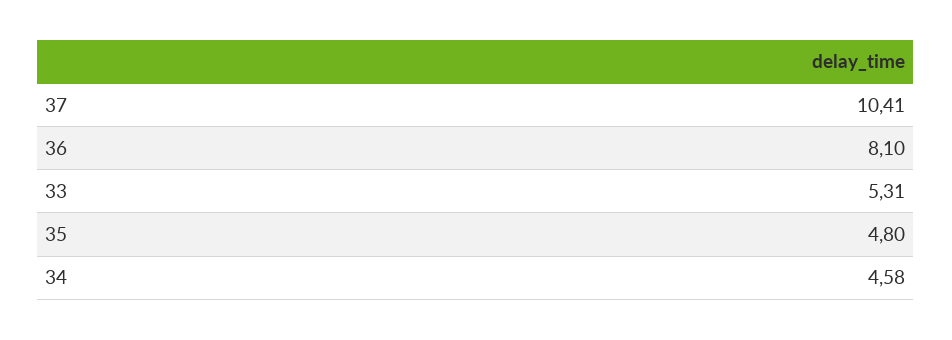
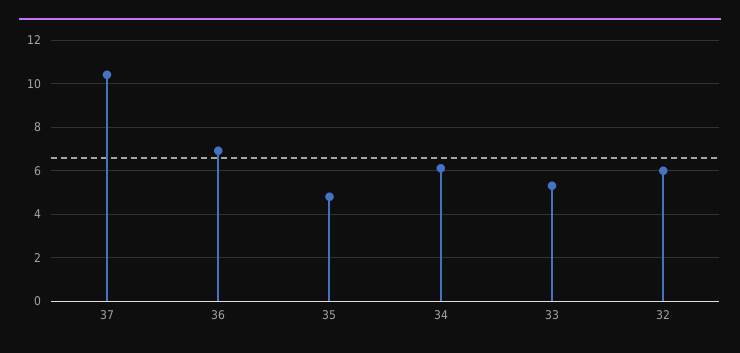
36: 8.1 -> 7
34: 4.58 -> 6
32: none -> 6

